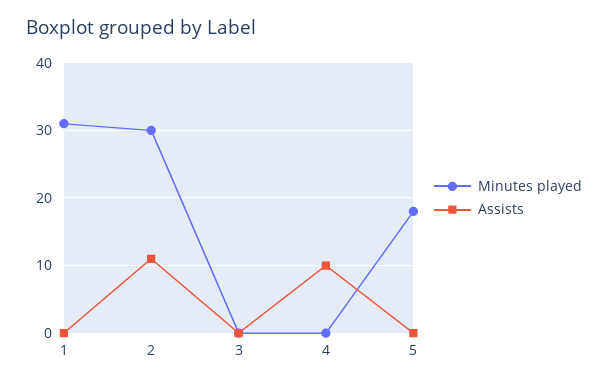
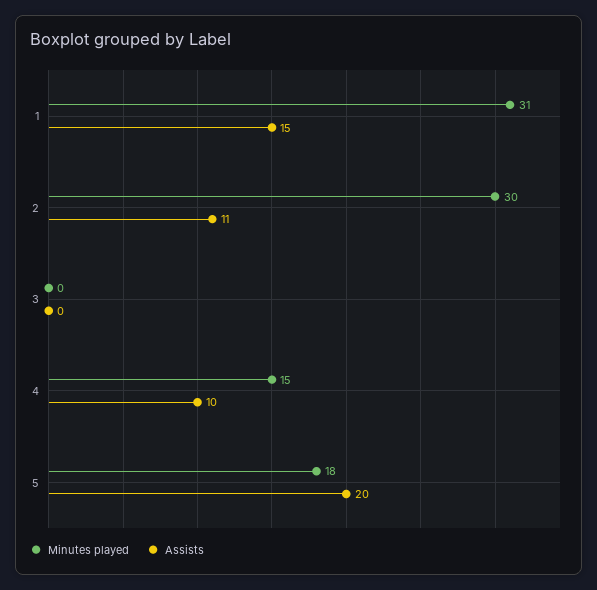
Assists, 1: 0 -> 15
Minutes played, 4: 0 -> 15
Assists, 5: 0 -> 20

